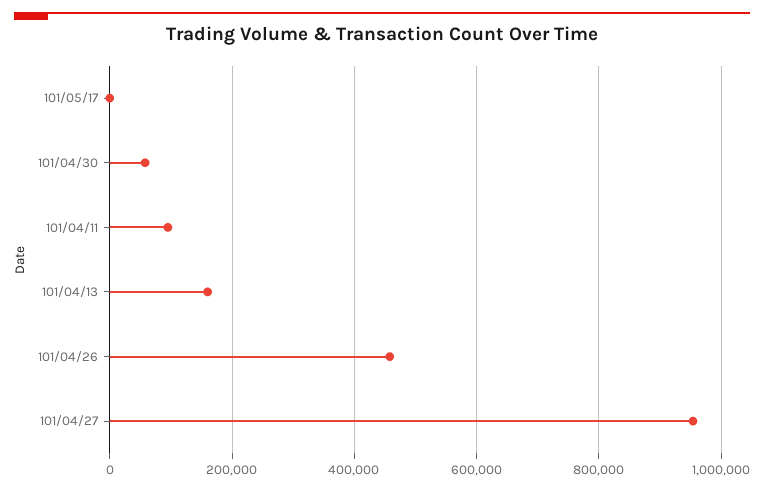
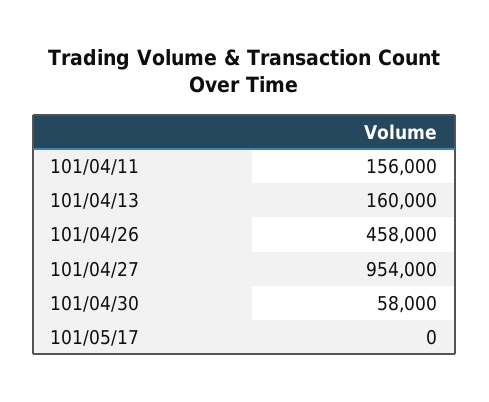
101/04/11: 100000 -> 156000

